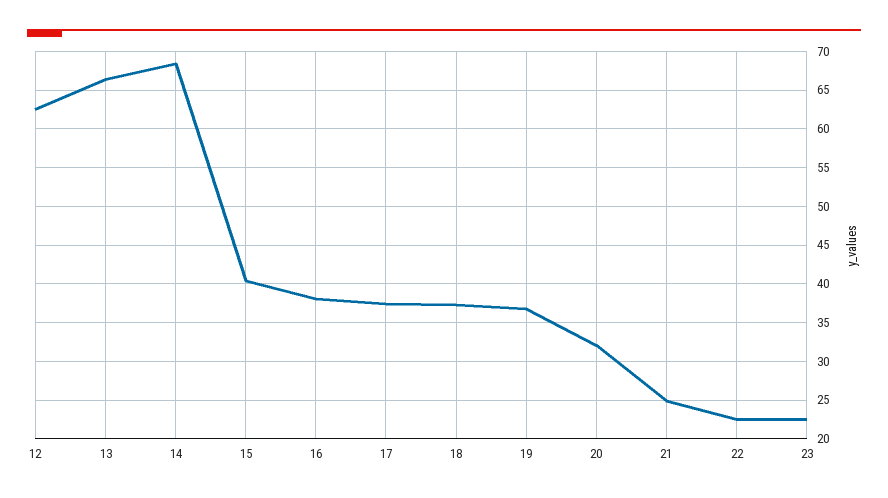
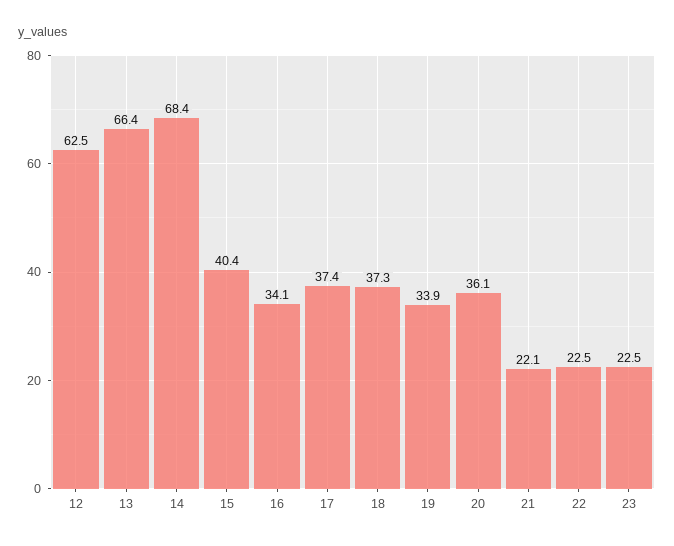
16: 38 -> 34.1
19: 37 -> 33.9
20: 32 -> 36.1
21: 25 -> 22.1

